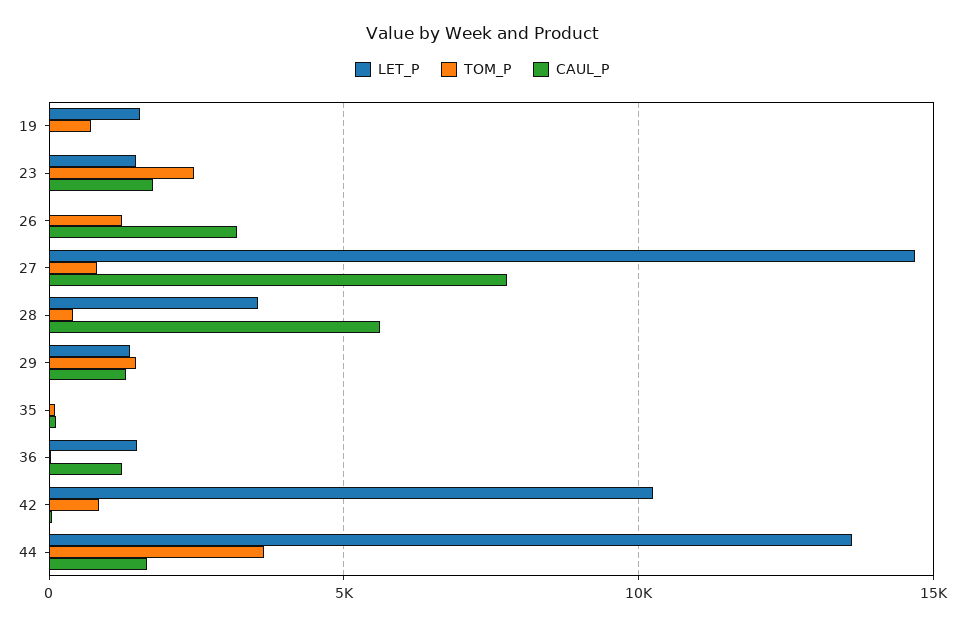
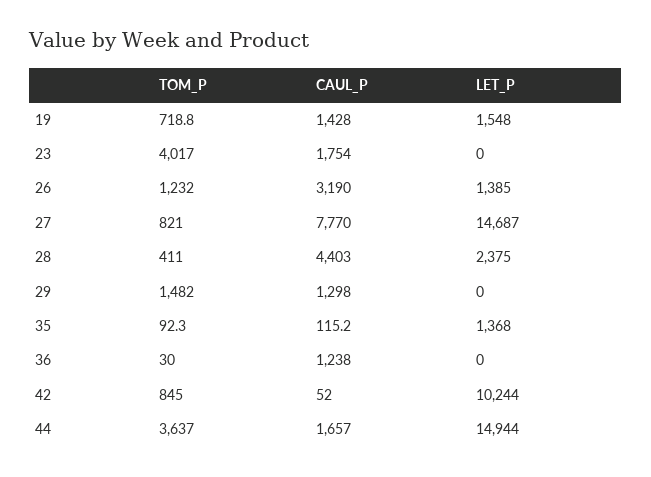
CAUL_P, 19: 0 -> 1428
LET_P, 23: 1500 -> 0
TOM_P, 23: 2500 -> 4017
LET_P, 26: 0 -> 1385
LET_P, 28: 3500 -> 2375
CAUL_P, 28: 5500 -> 4403
LET_P, 29: 1500 -> 0
LET_P, 35: 0 -> 1368
LET_P, 36: 1500 -> 0
LET_P, 44: 13500 -> 14944

